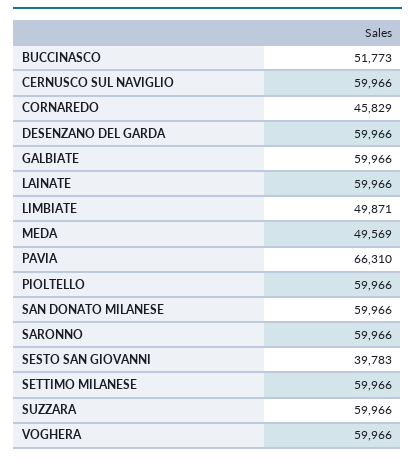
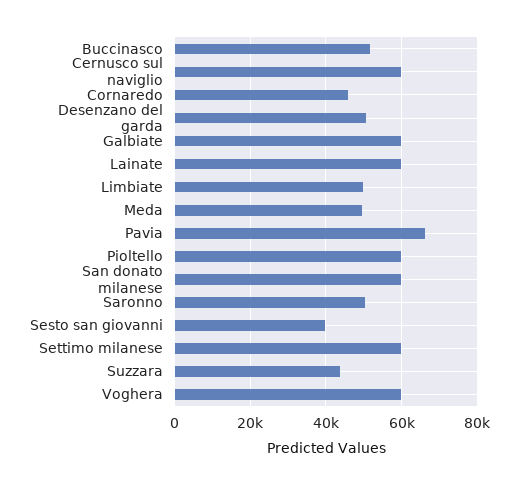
DESENZANO DEL GARDA: 59966 -> 50000
SARONNO: 59966 -> 50000
SUZZARA: 59966 -> 44000

